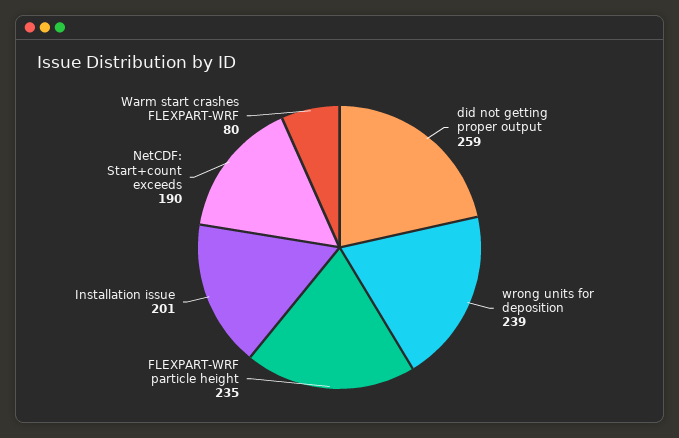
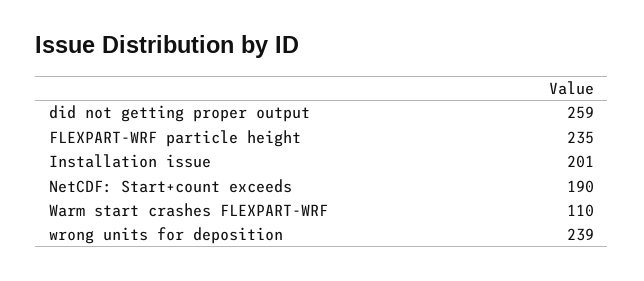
Warm start crashes FLEXPART-WRF: 80 -> 110

